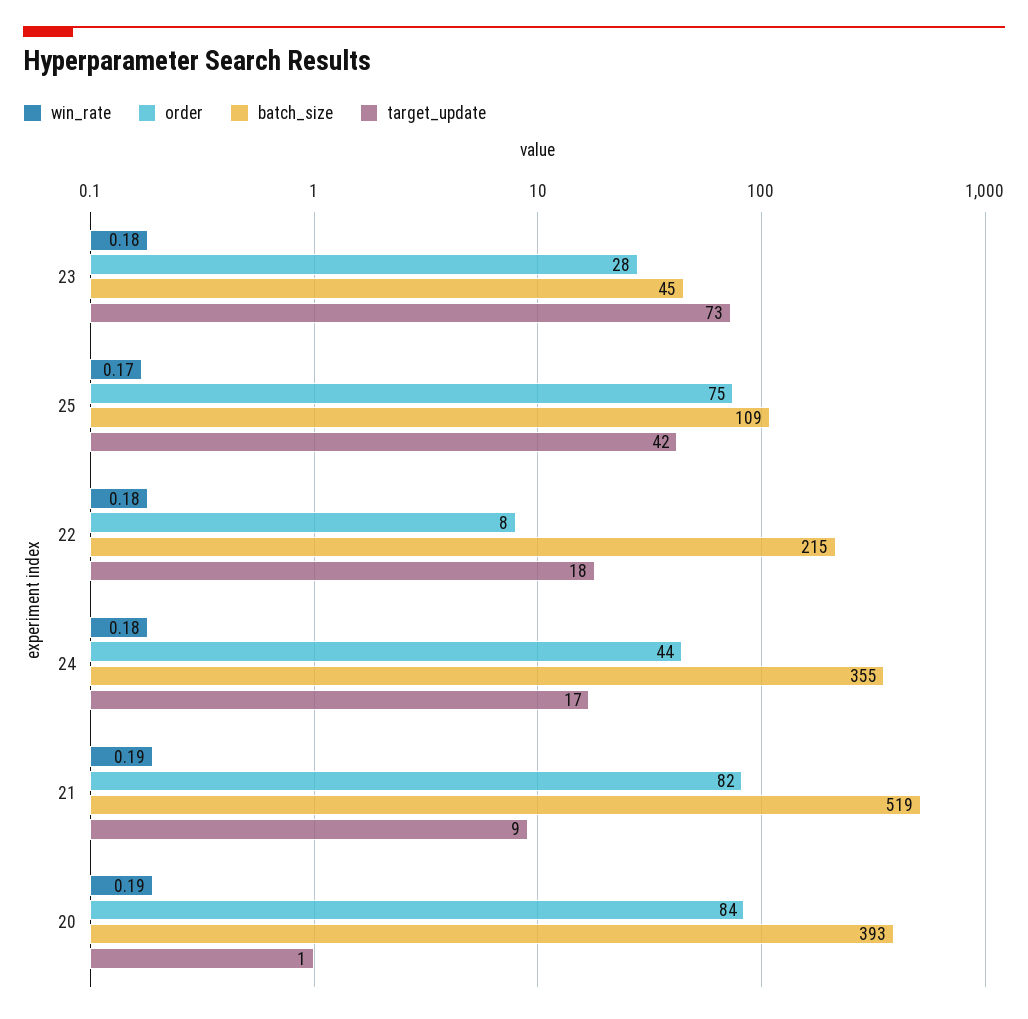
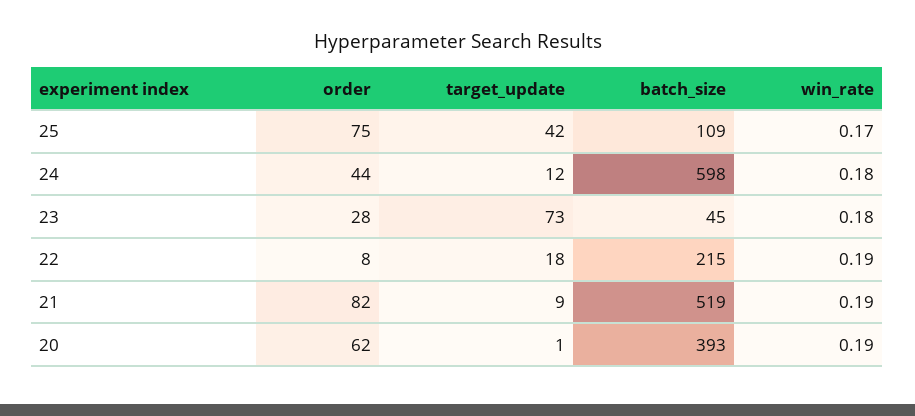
win_rate, 22: 0.18 -> 0.19
batch_size, 24: 355 -> 598
target_update, 24: 17 -> 12
order, 20: 84 -> 62

